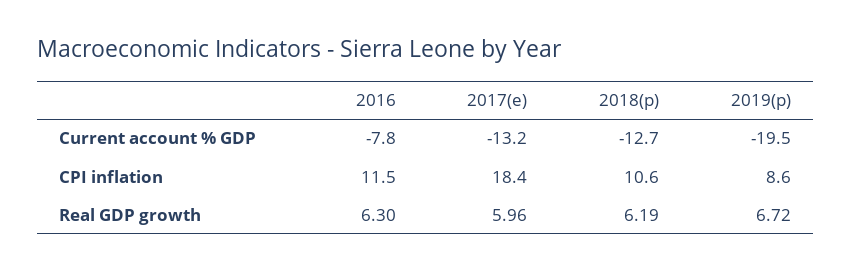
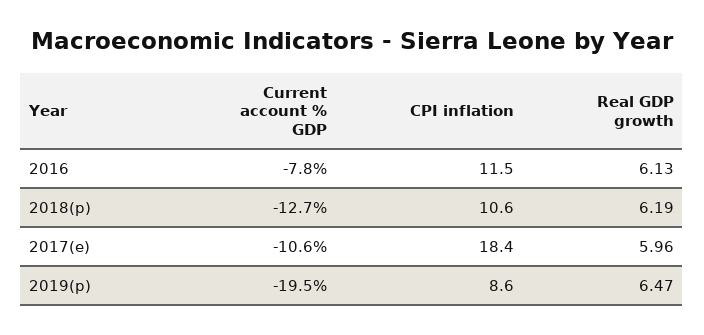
2017(e), Current account % GDP: -13.2 -> -10.6
2016, Real GDP growth: 6.3 -> 6.13
2019(p), Real GDP growth: 6.72 -> 6.47

